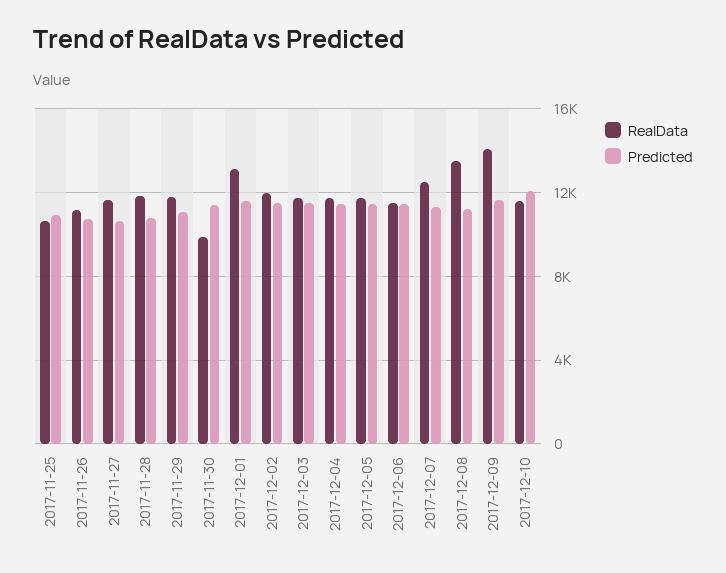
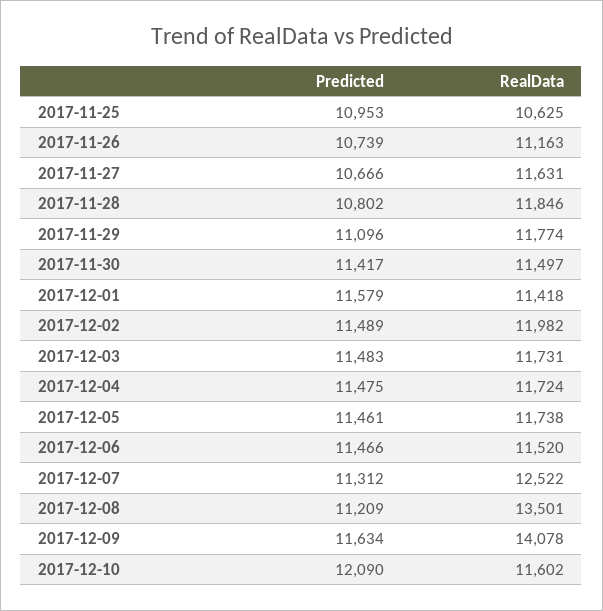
RealData, 2017-11-30: 10000 -> 11497
RealData, 2017-12-01: 13000 -> 11418

